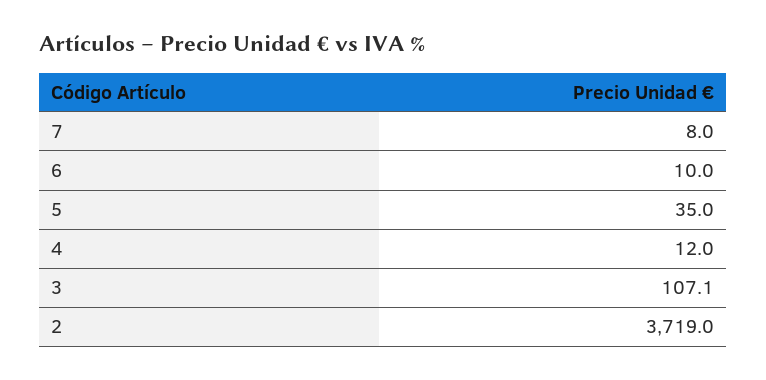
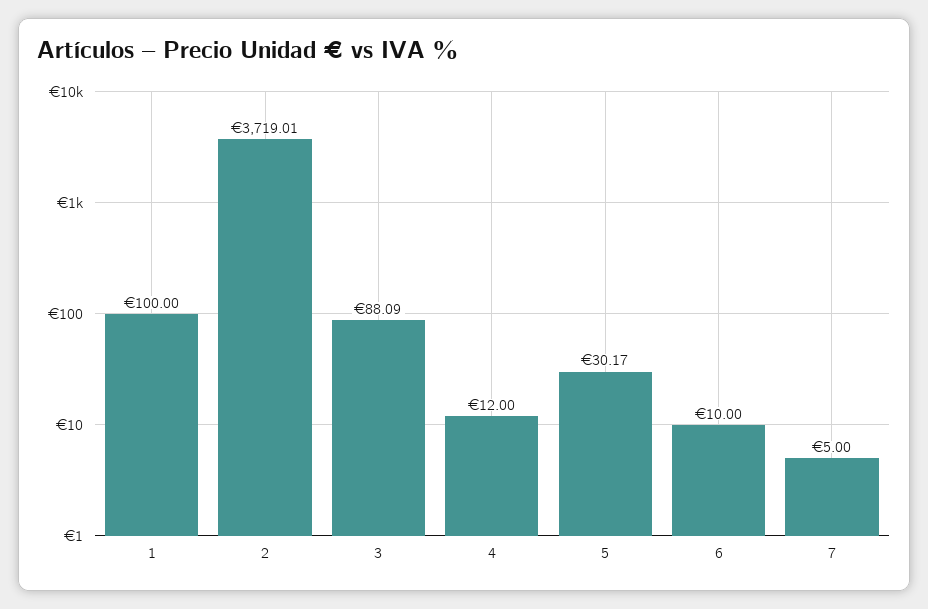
7: 8 -> 5
5: 35 -> 30.17
3: 107.1 -> 88.09
1: none -> 100

